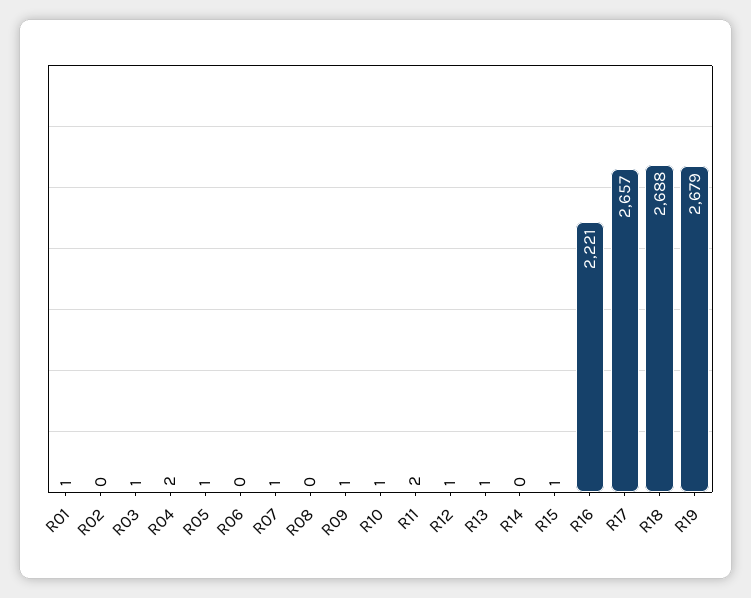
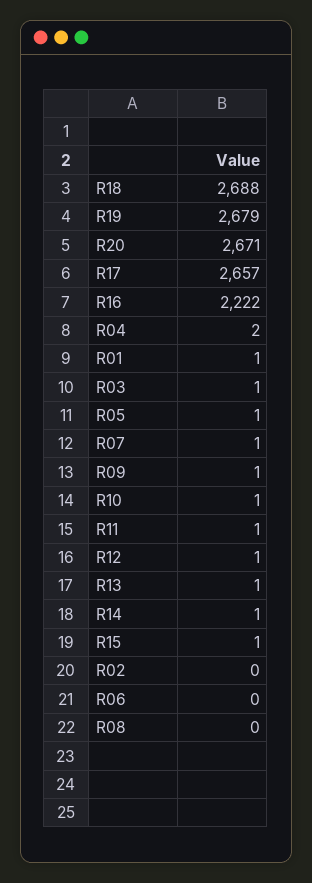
R11: 2 -> 1
R14: 0 -> 1
R16: 2221 -> 2222
R20: none -> 2671

